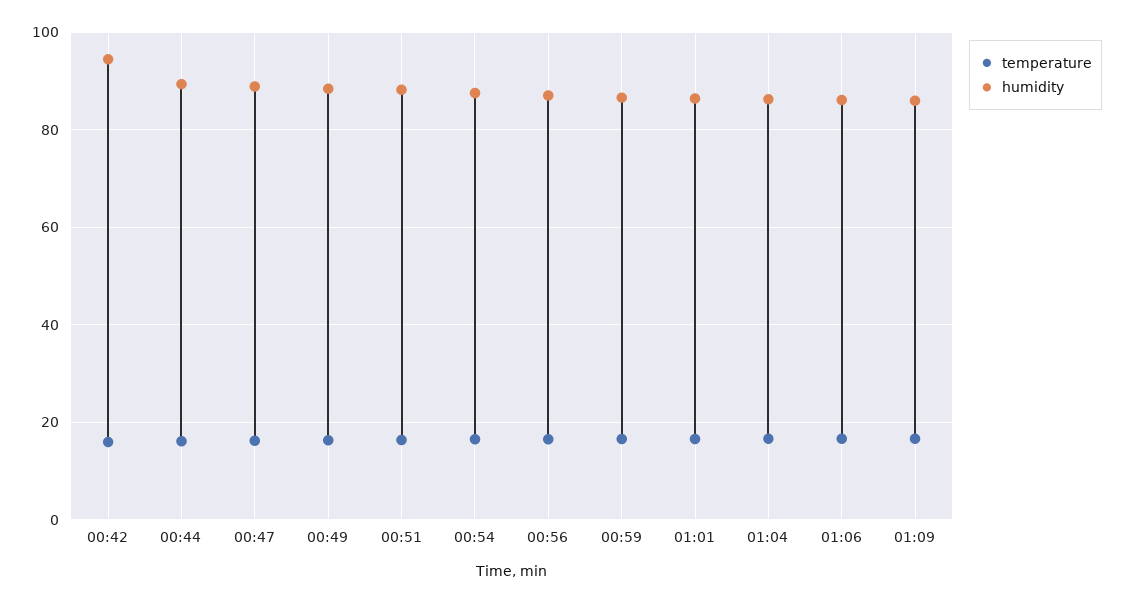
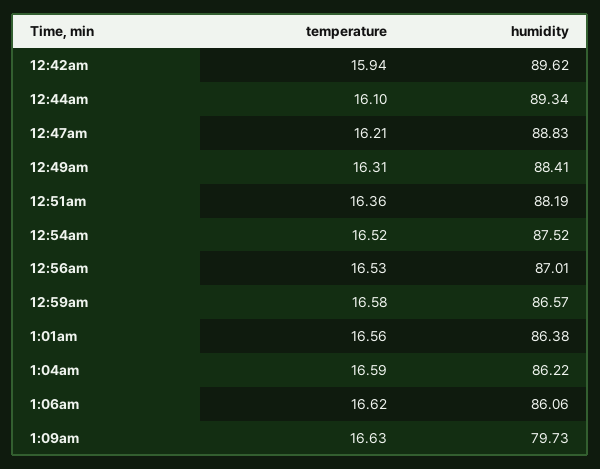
humidity, 00:42: 94 -> 89.62
humidity, 01:09: 86 -> 79.73

